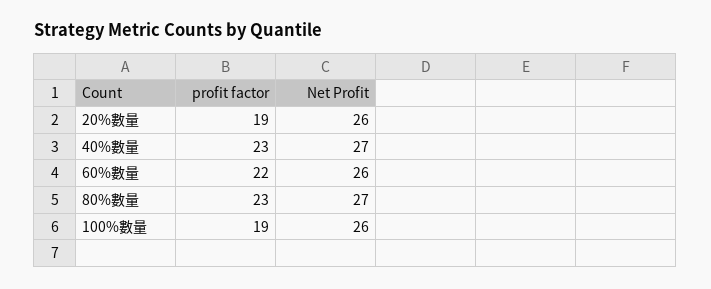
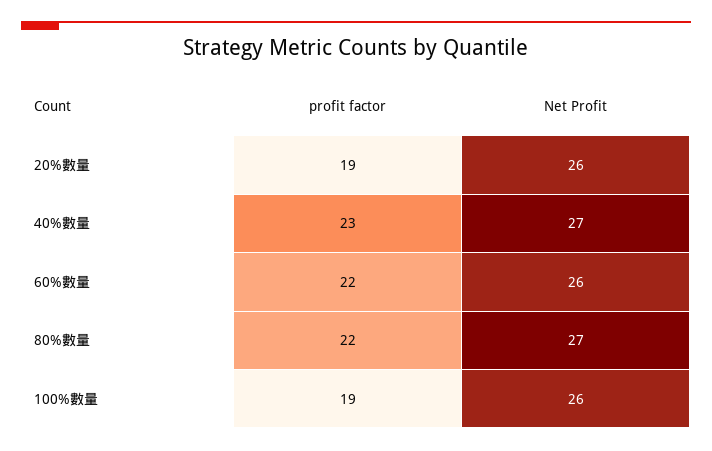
profit factor, 80%數量: 23 -> 22

